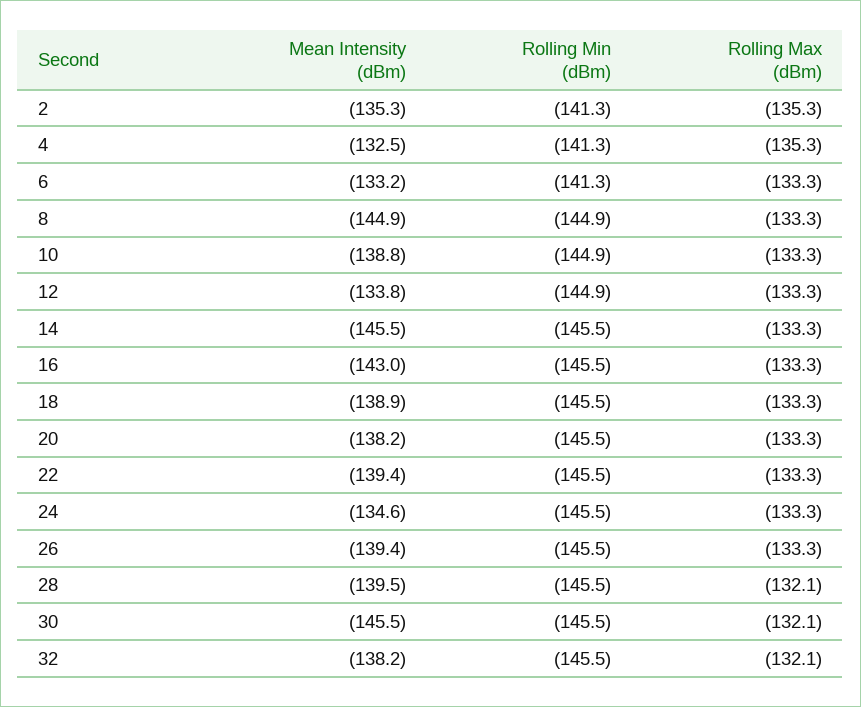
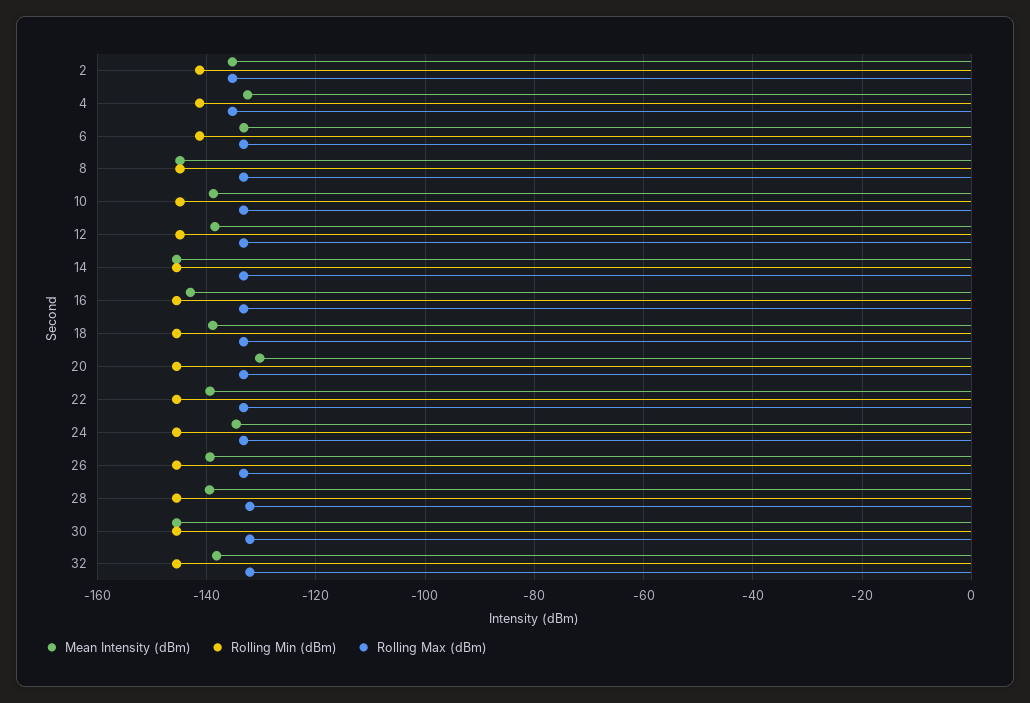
Mean Intensity (dBm), 12: -133.8 -> -138
Mean Intensity (dBm), 20: -138.2 -> -130

